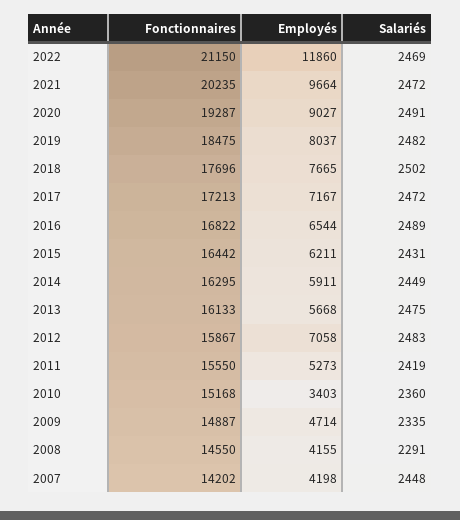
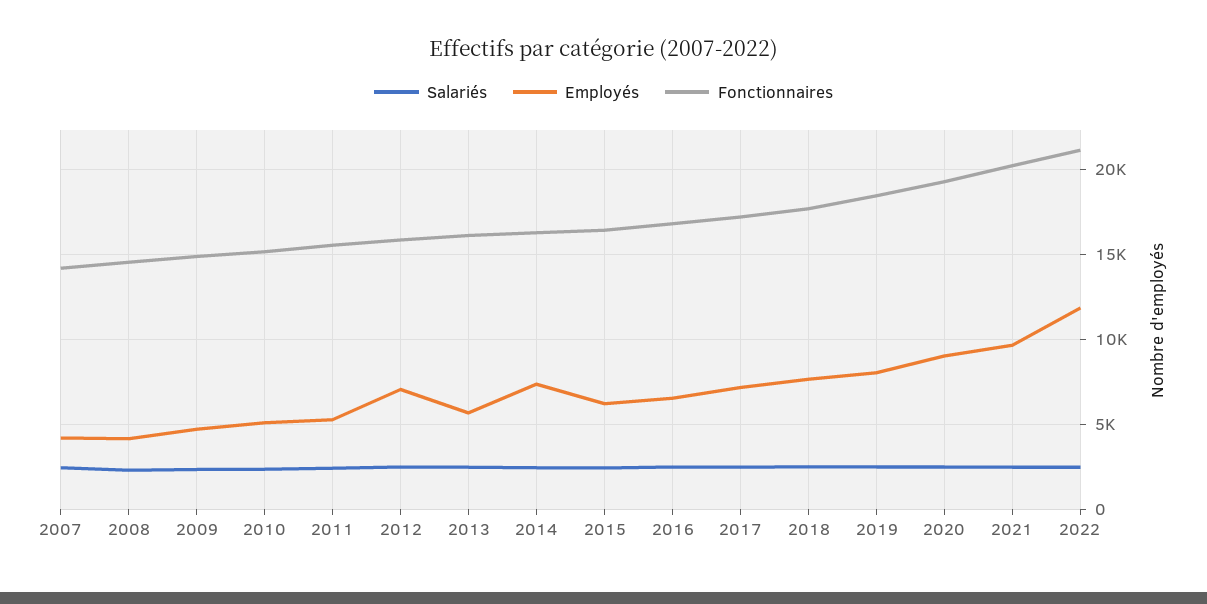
Employés, 2014: 5911 -> 7500
Employés, 2010: 3403 -> 5000

